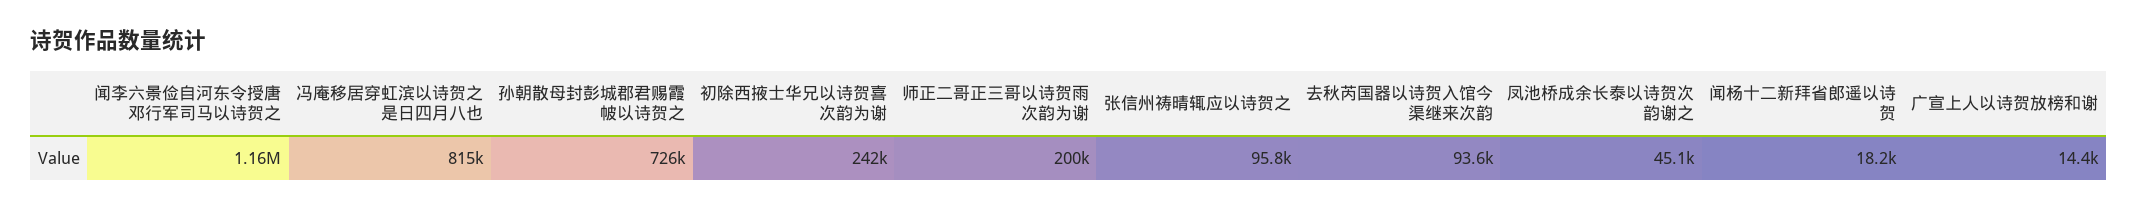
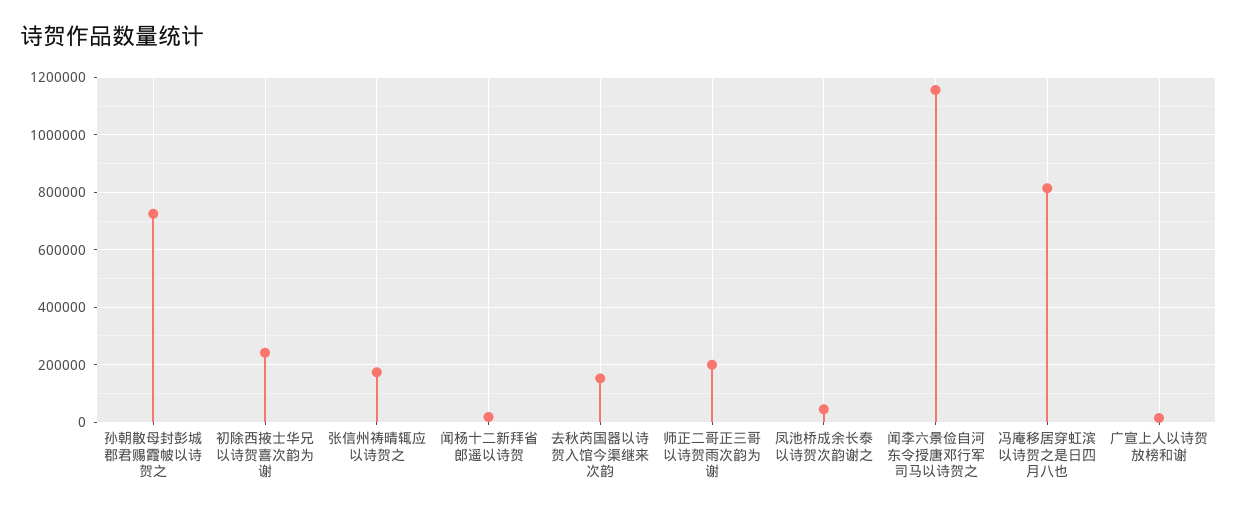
张信州祷晴辄应以诗贺之: 95800 -> 175000
去秋芮国器以诗贺入馆今渠继来次韵: 93600 -> 150000

